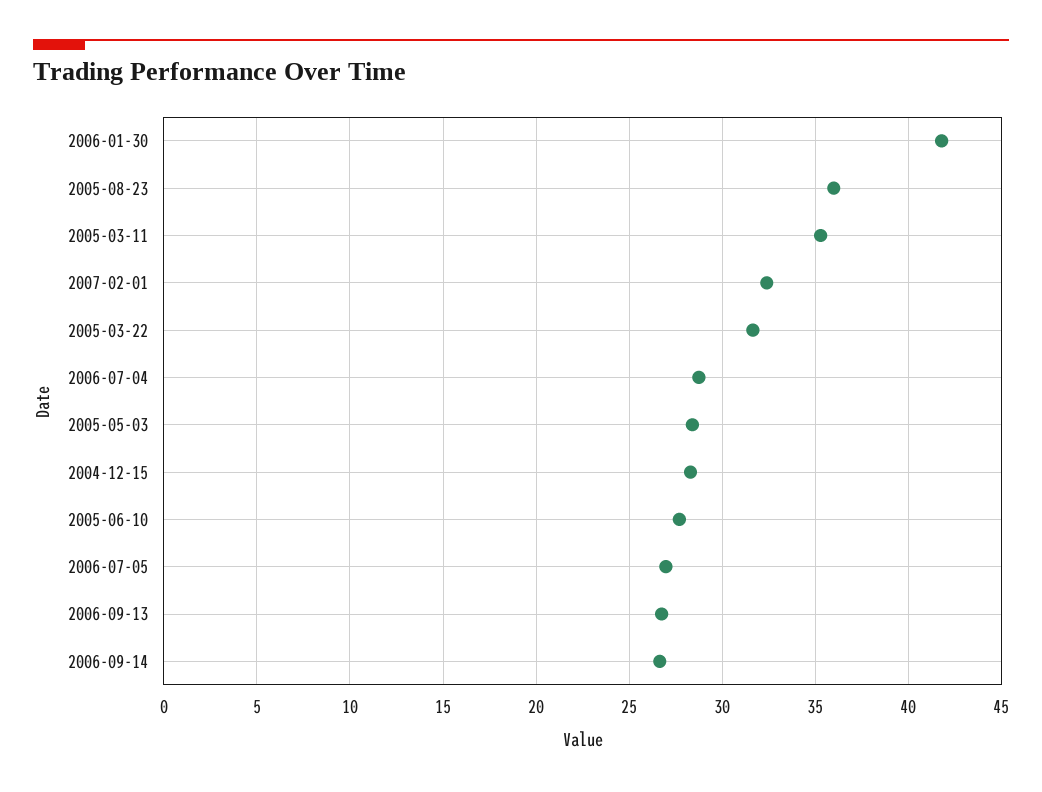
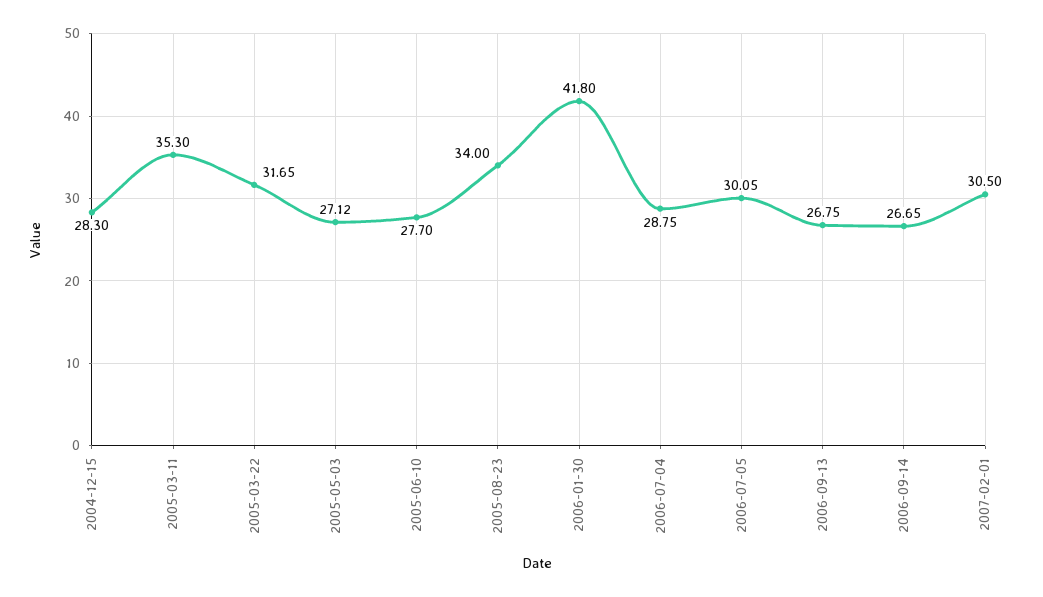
2005-08-23: 36 -> 34
2007-02-01: 32.5 -> 30.5
2005-05-03: 28.5 -> 27.12
2006-07-05: 27 -> 30.05

